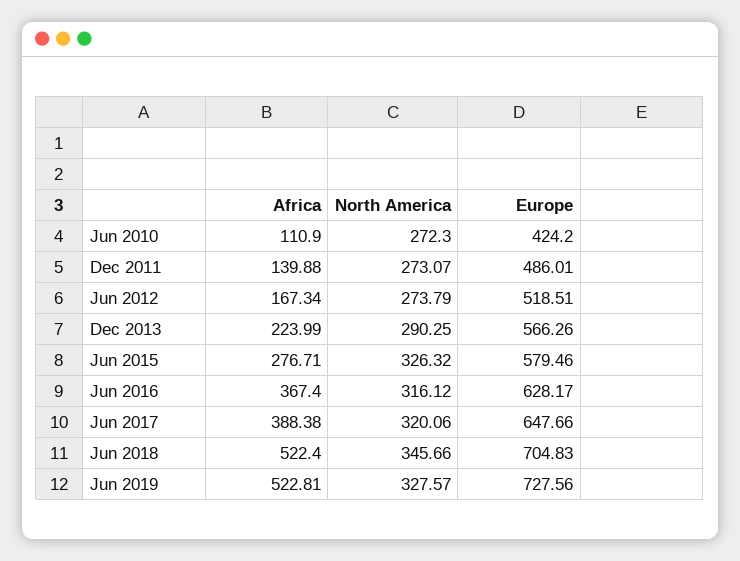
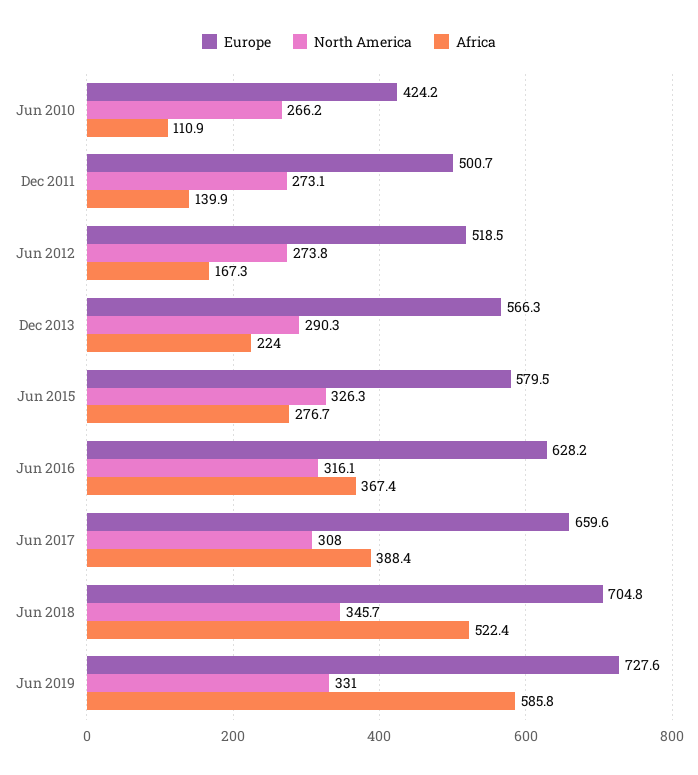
North America, Jun 2010: 272.3 -> 266.2
Europe, Dec 2011: 486.01 -> 500.7
North America, Jun 2017: 320.06 -> 308
Europe, Jun 2017: 647.66 -> 659.6
Africa, Jun 2019: 522.81 -> 585.8
North America, Jun 2019: 327.57 -> 331

